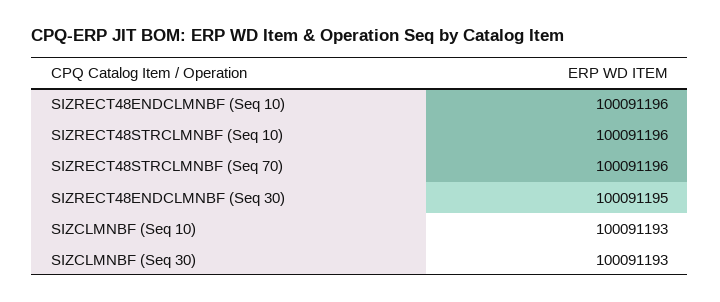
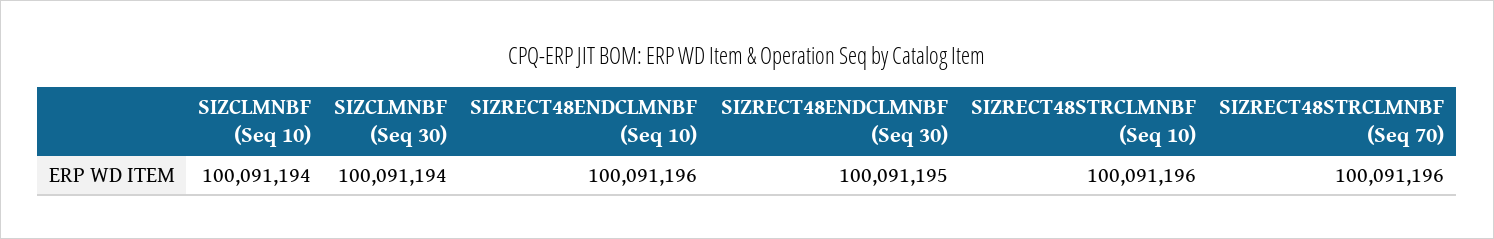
SIZCLMNBF (Seq 10): 100091193 -> 100091194
SIZCLMNBF (Seq 30): 100091193 -> 100091194

